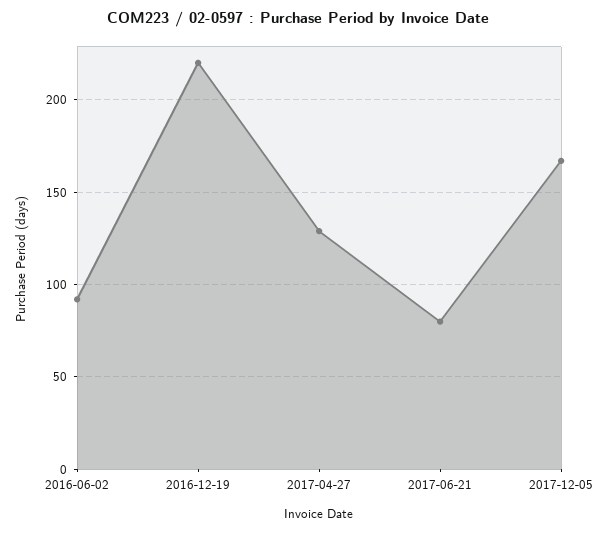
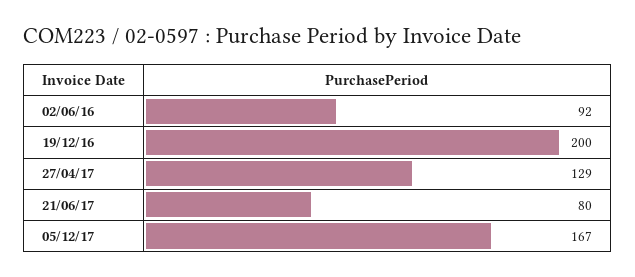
2016-12-19: 220 -> 200

